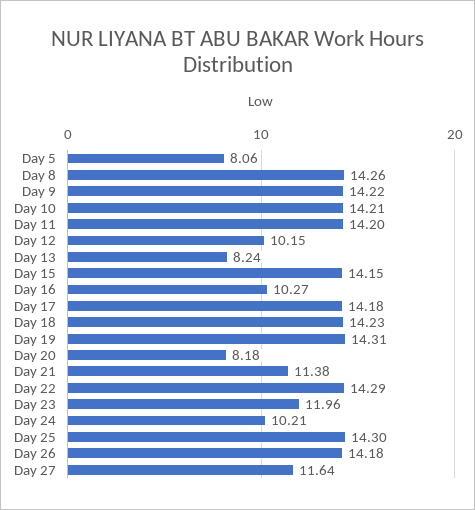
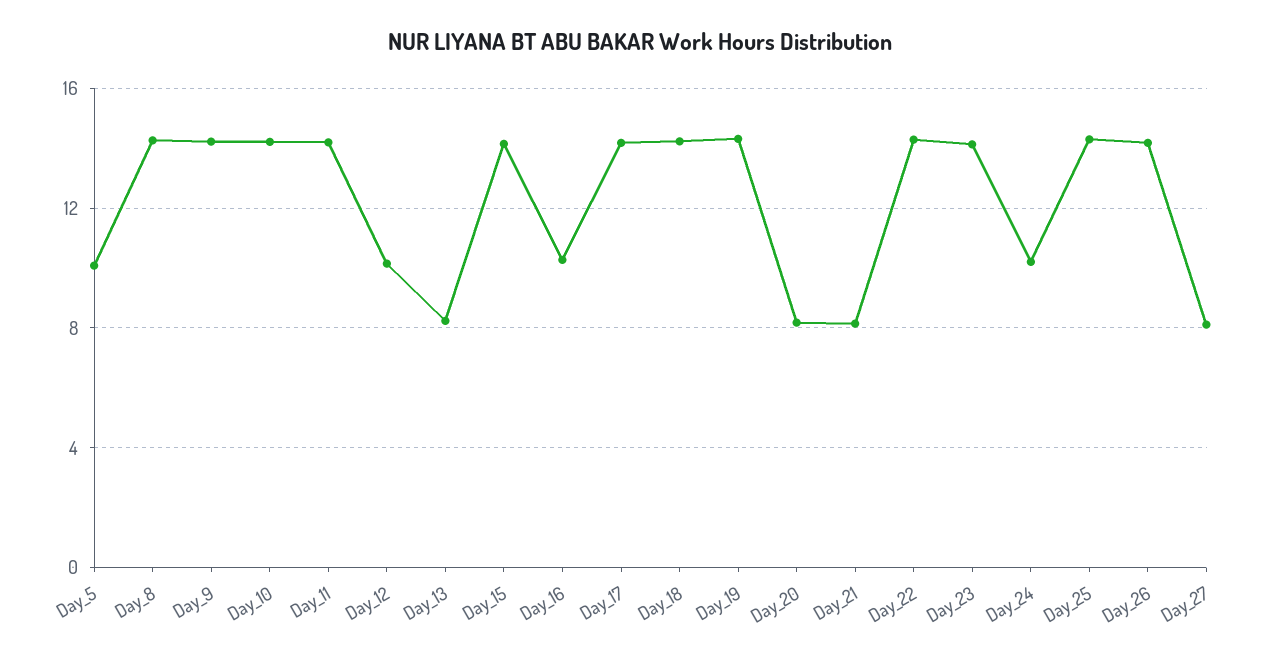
Day 5: 8.06 -> 10
Day 21: 11.38 -> 8
Day 23: 11.96 -> 14
Day 27: 11.64 -> 8

